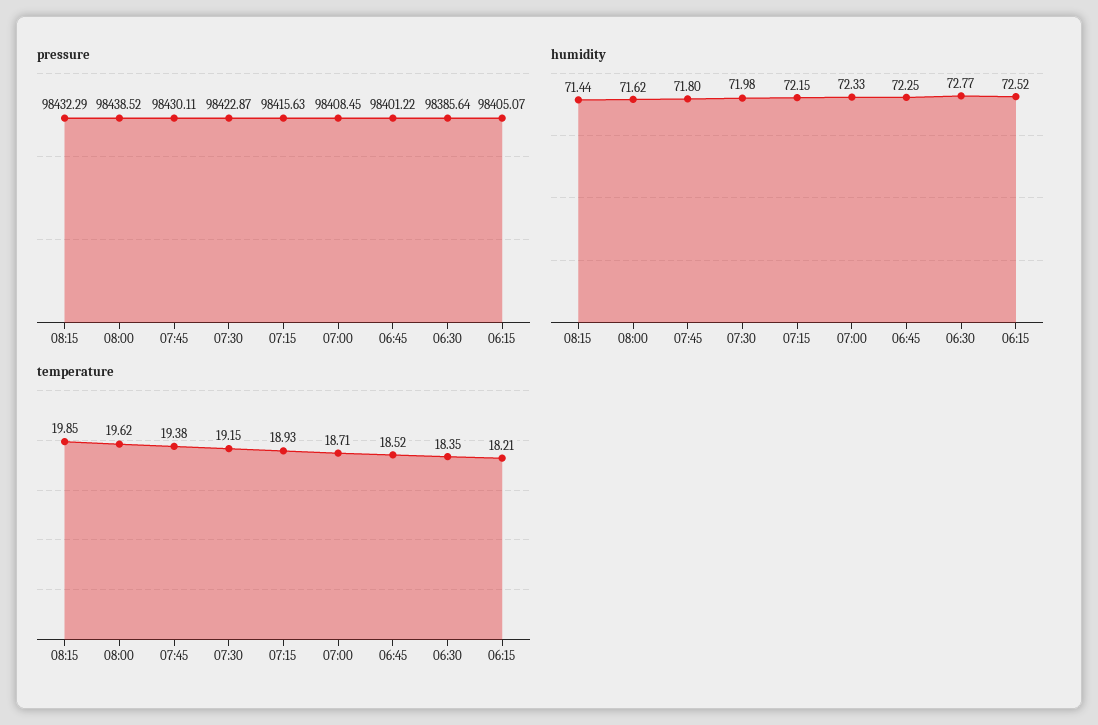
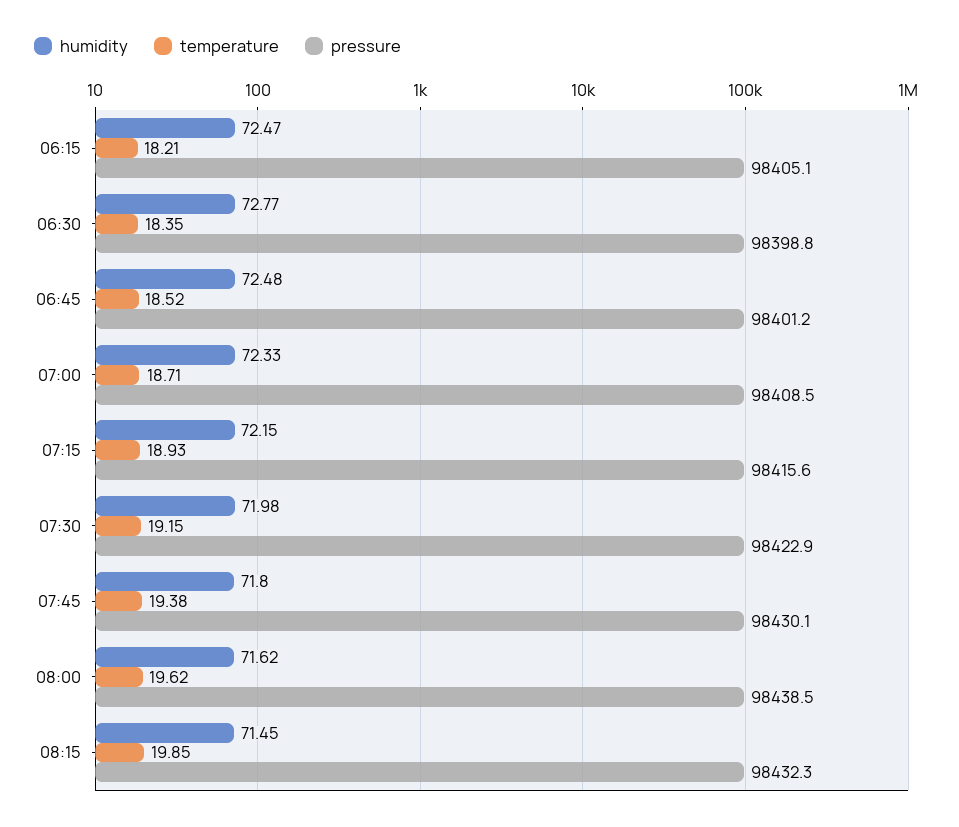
pressure, 06:30: 98385.64 -> 98398.8
humidity, 08:15: 71.44 -> 71.45
humidity, 06:45: 72.25 -> 72.48
humidity, 06:15: 72.52 -> 72.47

